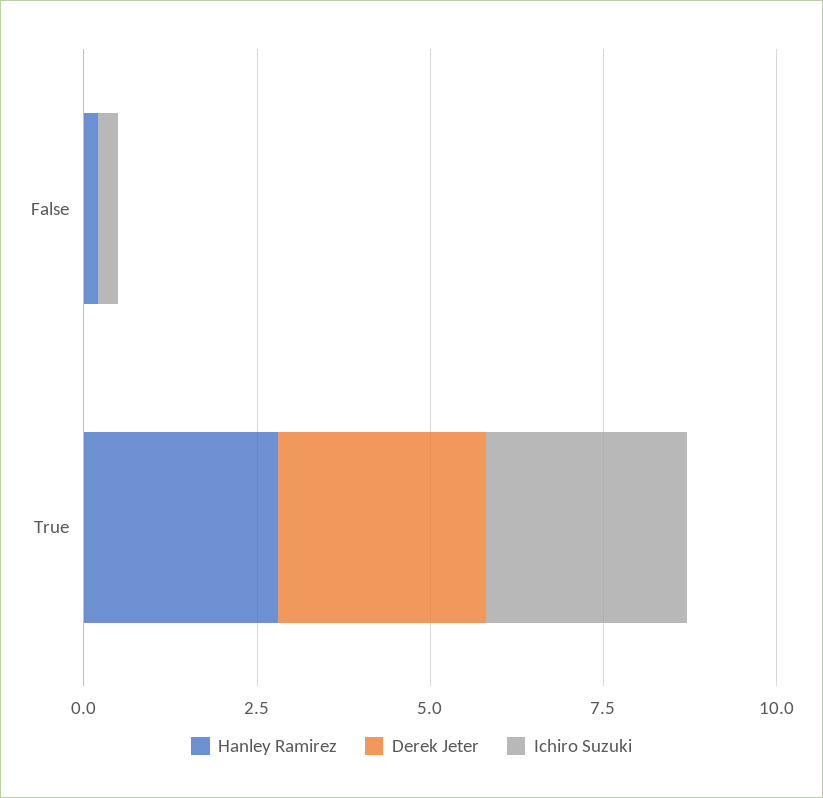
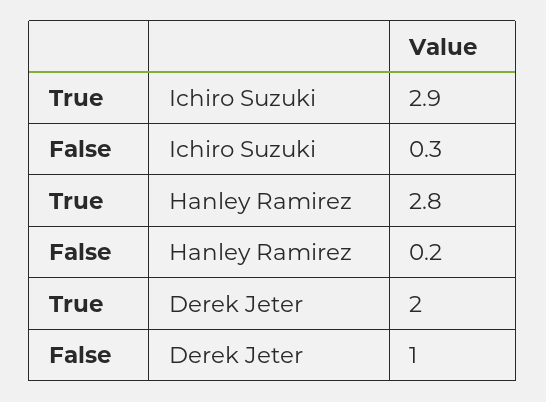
Derek Jeter, False: 0 -> 1
Derek Jeter, True: 3 -> 2

